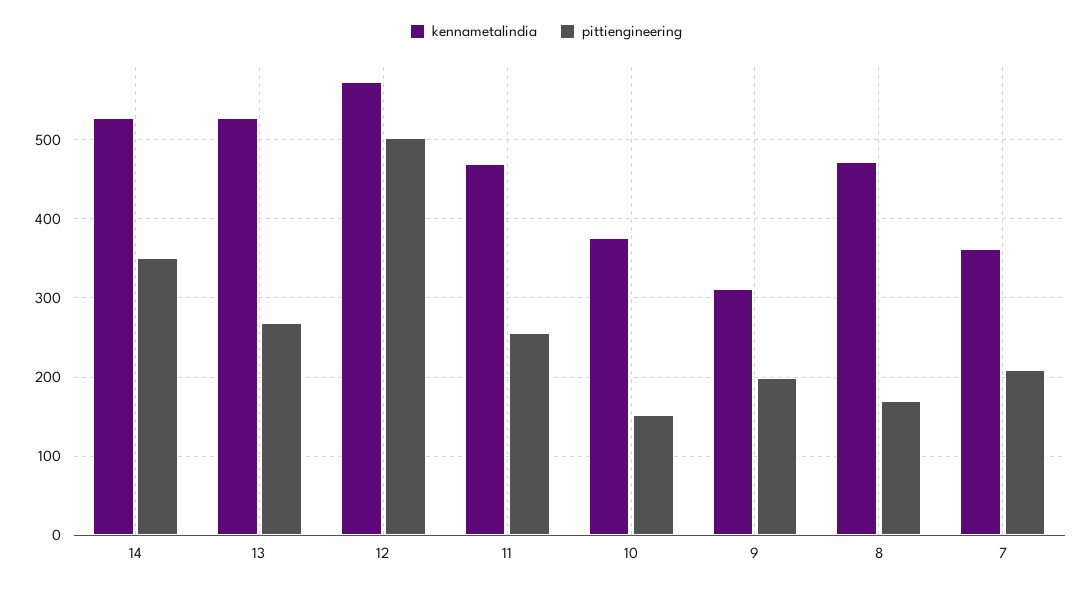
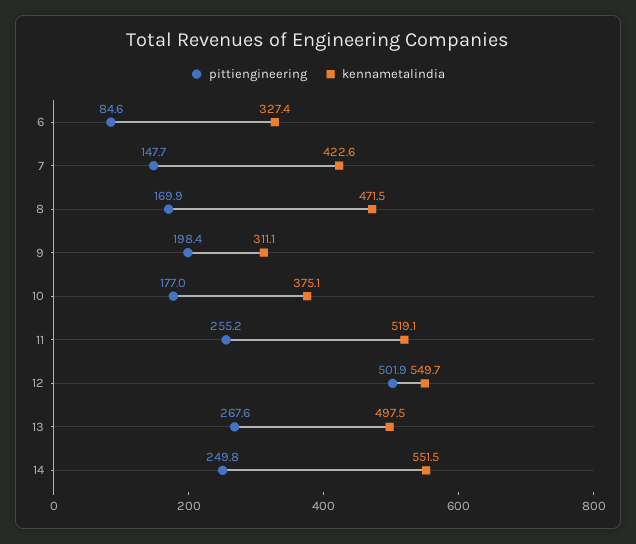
kennametalindia, 14: 530 -> 551.5
pittiengineering, 14: 350 -> 249.8
kennametalindia, 13: 530 -> 497.5
kennametalindia, 12: 570 -> 549.7
kennametalindia, 11: 470 -> 519.1
pittiengineering, 10: 150 -> 177
kennametalindia, 7: 360 -> 422.6
pittiengineering, 7: 210 -> 147.7
pittiengineering, 6: none -> 84.6
kennametalindia, 6: none -> 327.4

